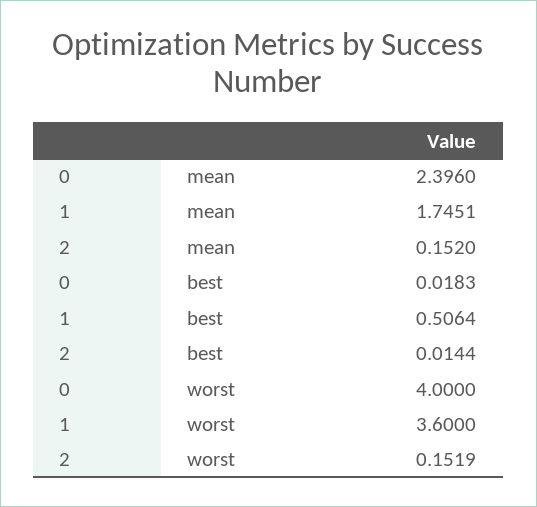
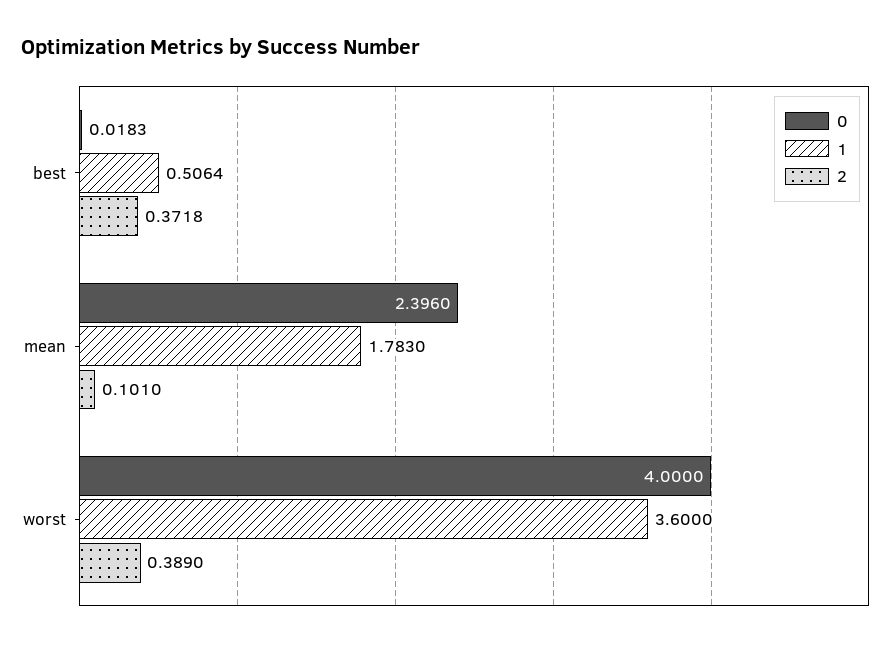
1, mean: 1.7451 -> 1.783
2, mean: 0.152 -> 0.101
2, best: 0.0144 -> 0.3718
2, worst: 0.1519 -> 0.389

